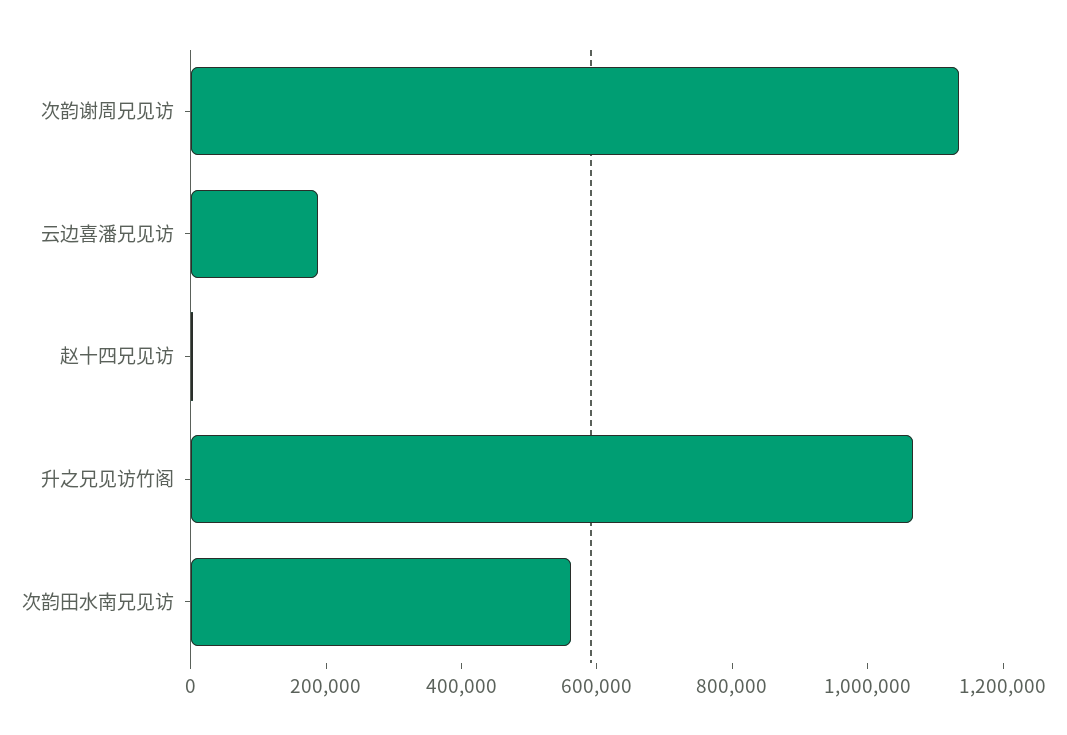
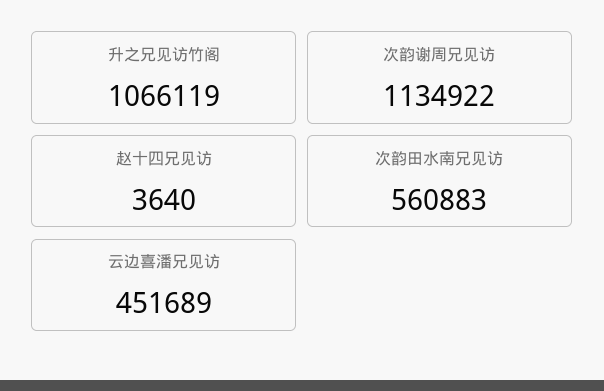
云边喜潘兄见访: 200000 -> 451689

